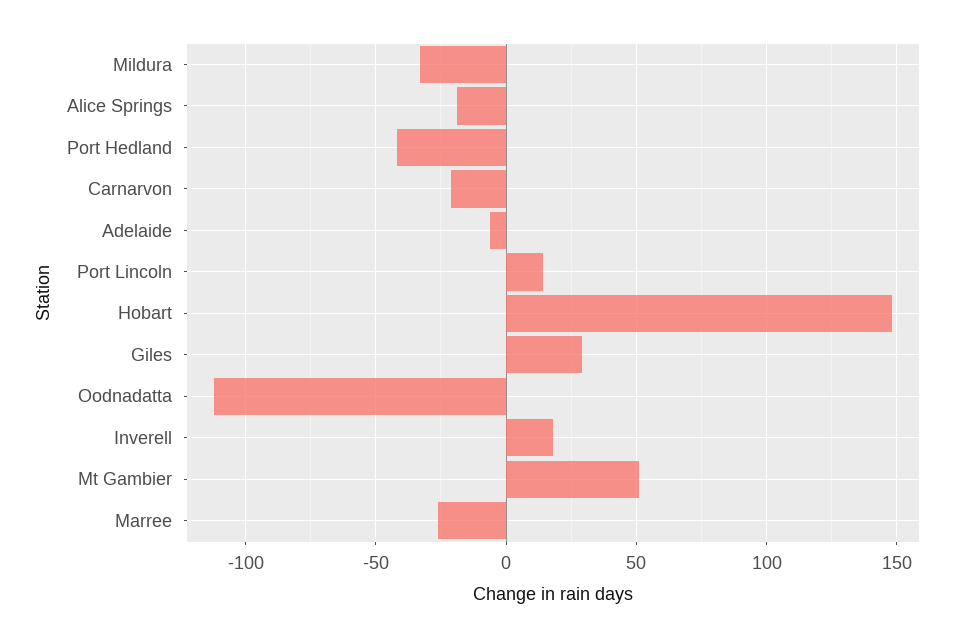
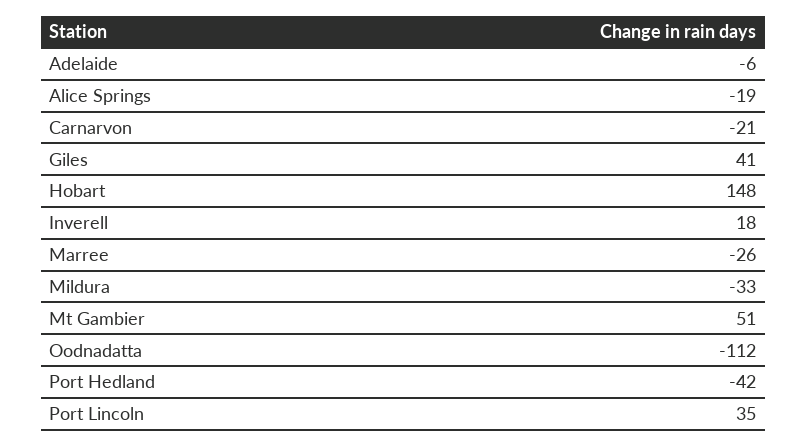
Port Lincoln: 15 -> 35
Giles: 30 -> 41

